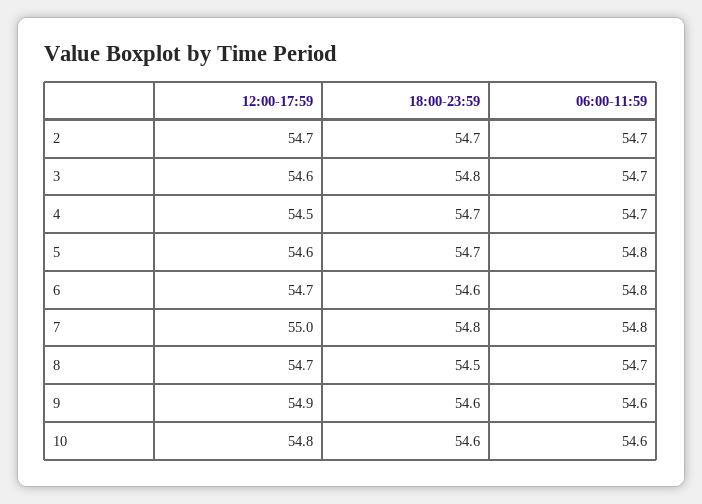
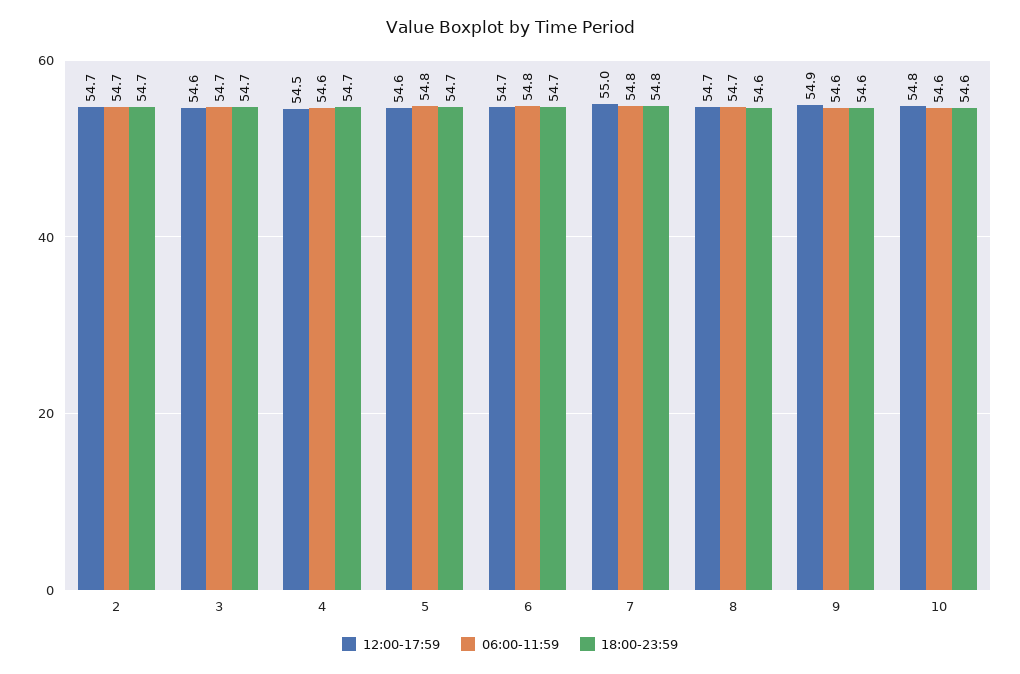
18:00-23:59, 3: 54.8 -> 54.7
06:00-11:59, 4: 54.7 -> 54.6
18:00-23:59, 6: 54.6 -> 54.7
18:00-23:59, 8: 54.5 -> 54.6

